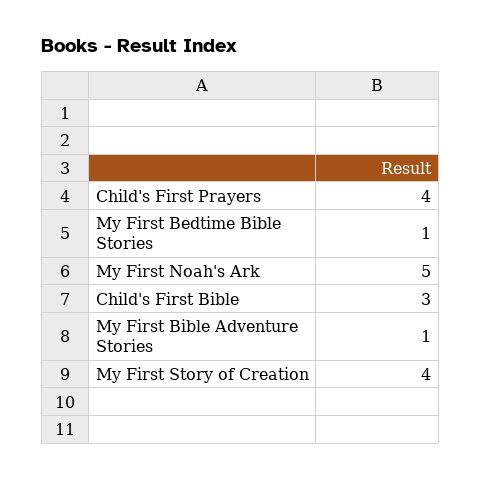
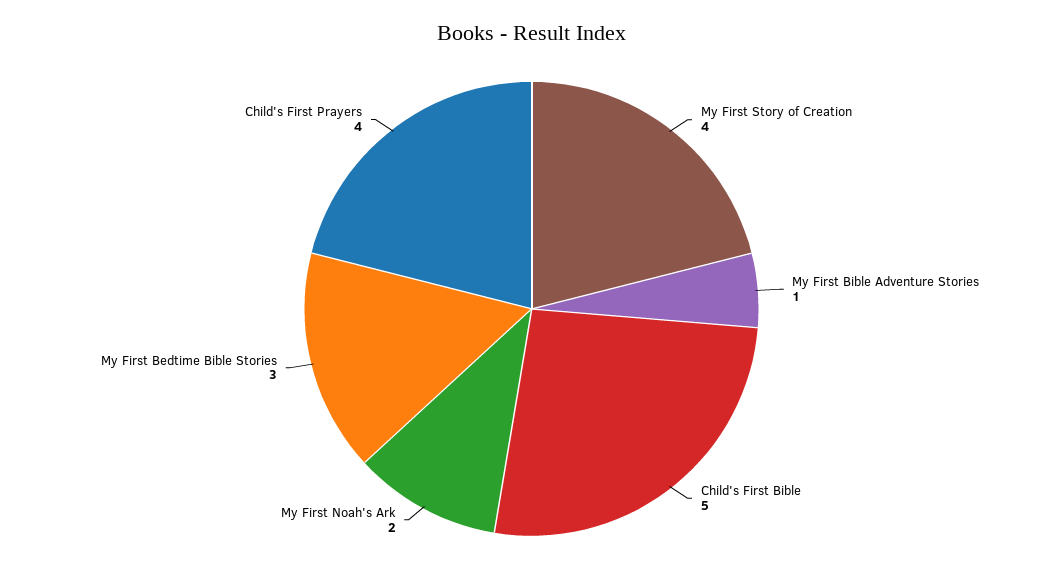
My First Bedtime Bible Stories: 1 -> 3
My First Noah's Ark: 5 -> 2
Child's First Bible: 3 -> 5

